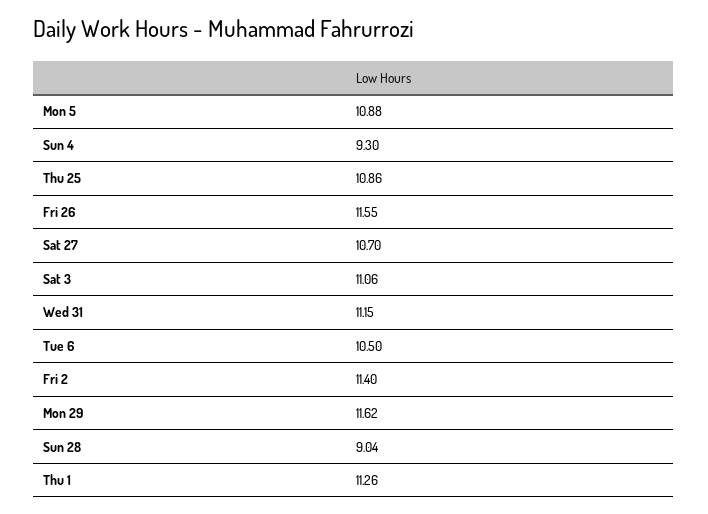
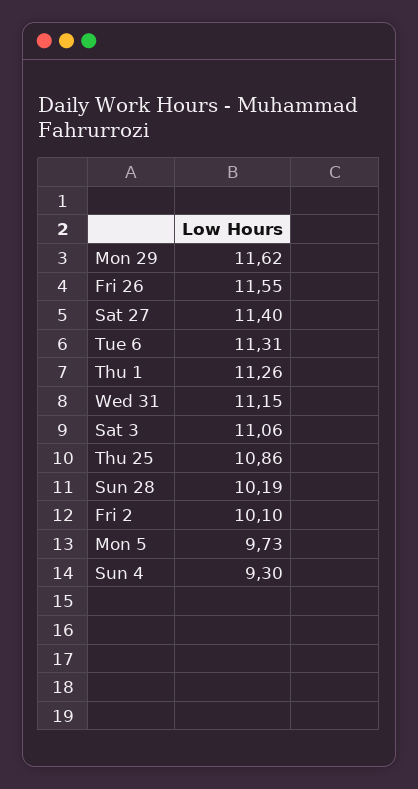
Mon 5: 10.88 -> 9.73
Sat 27: 10.7 -> 11.4
Tue 6: 10.5 -> 11.31
Fri 2: 11.4 -> 10.1
Sun 28: 9.04 -> 10.19

